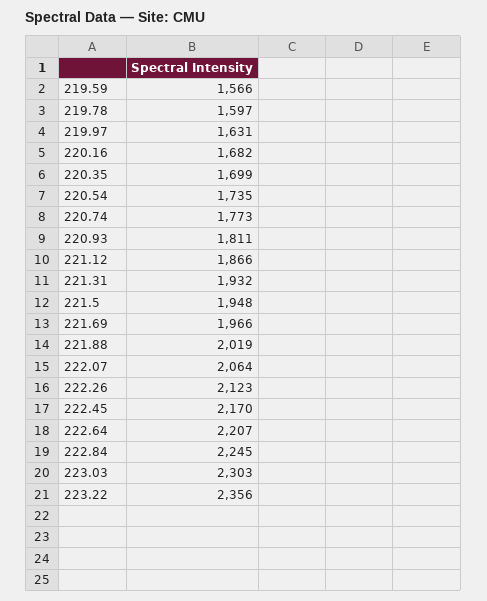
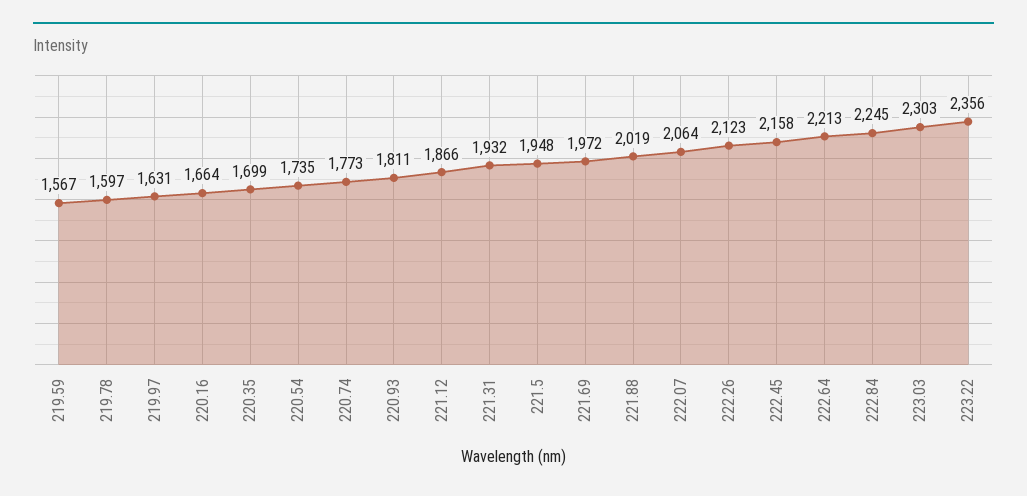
219.59: 1566 -> 1567
220.16: 1682 -> 1664
221.69: 1966 -> 1972
222.45: 2170 -> 2158
222.64: 2207 -> 2213

